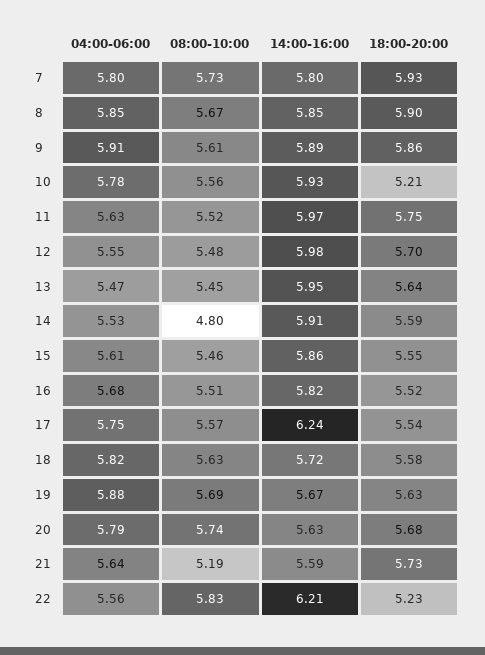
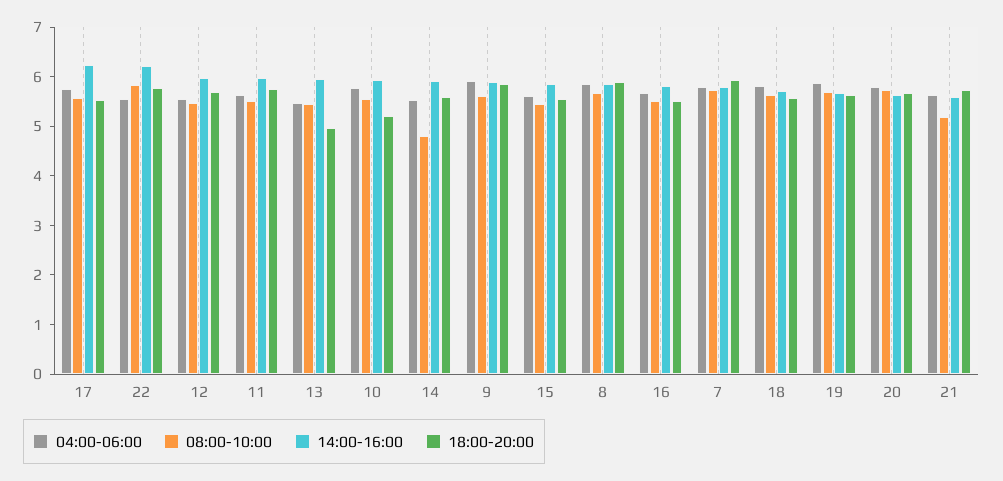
18:00-20:00, 13: 5.64 -> 5
18:00-20:00, 22: 5.23 -> 5.8

